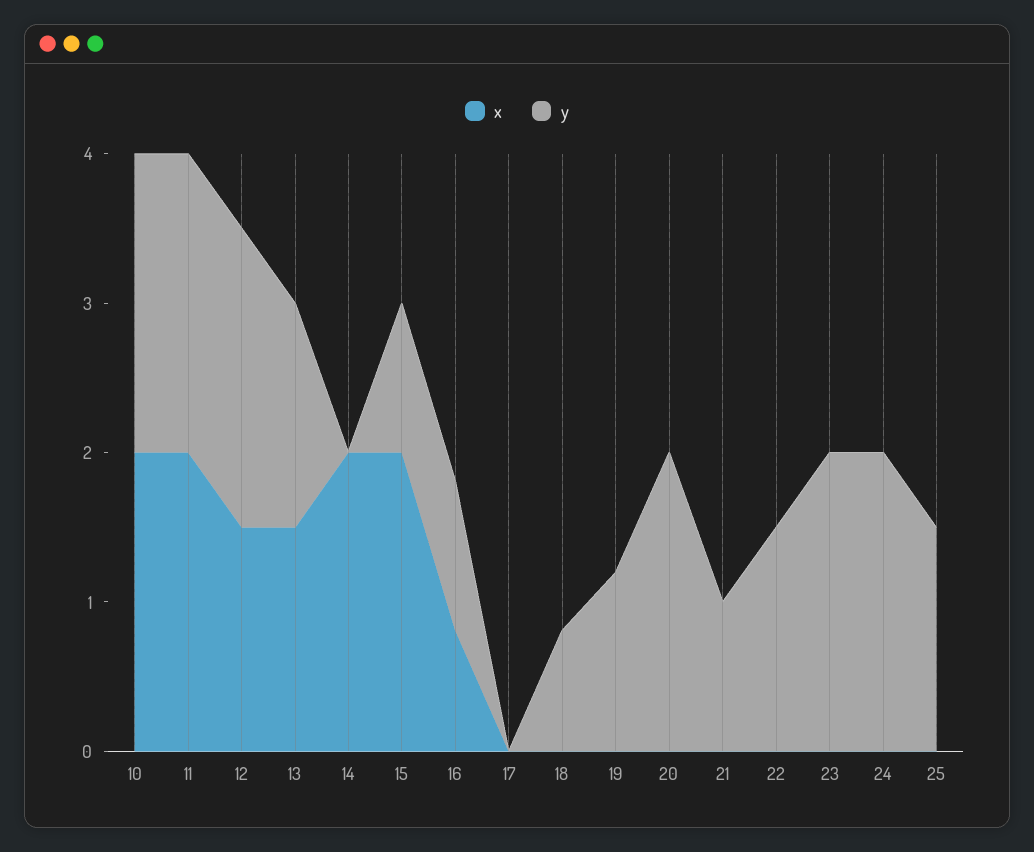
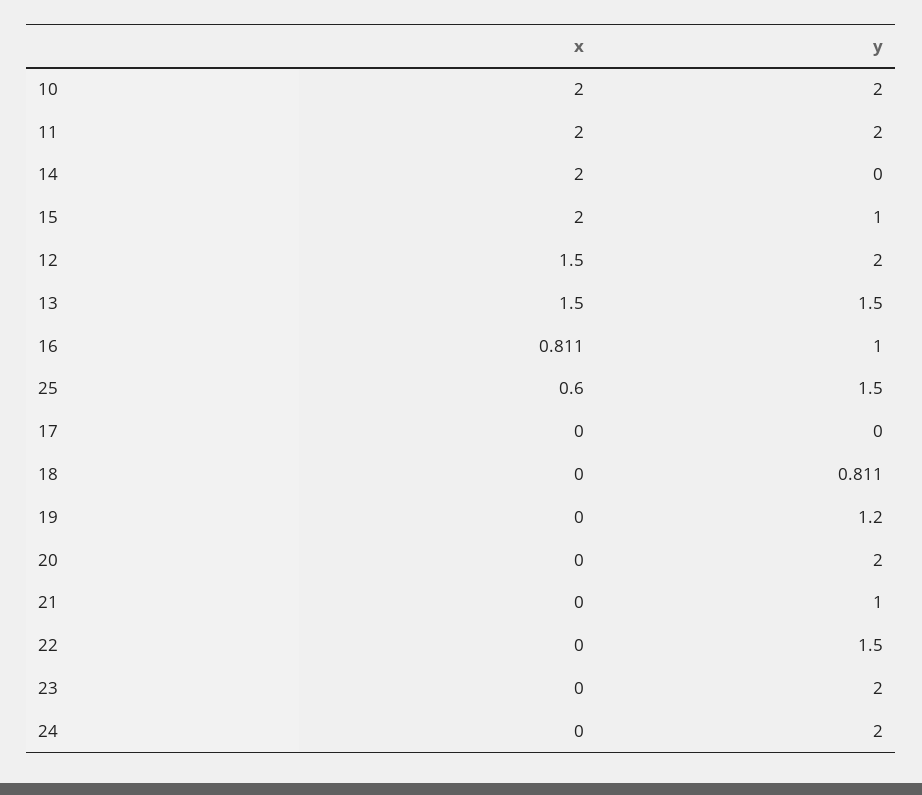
x, 25: 0 -> 0.6

